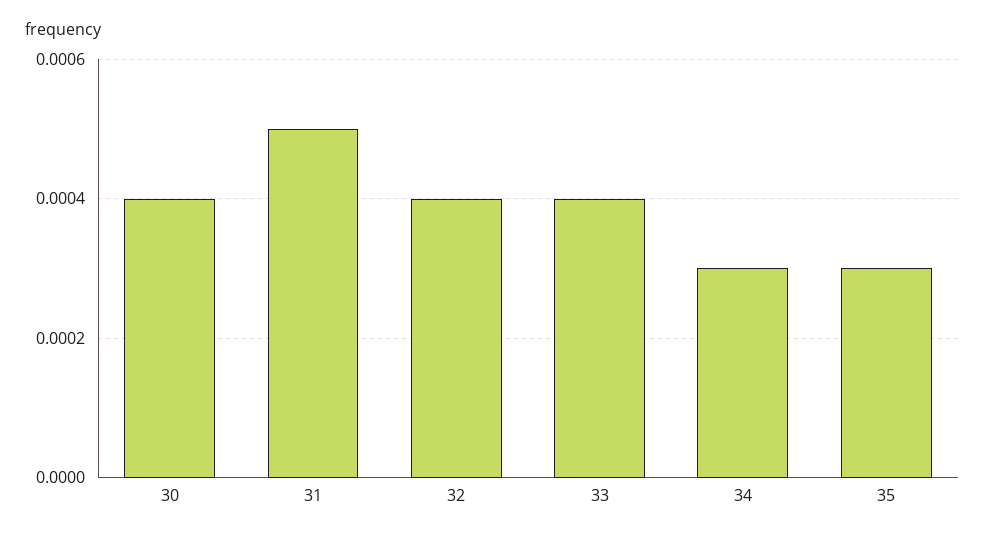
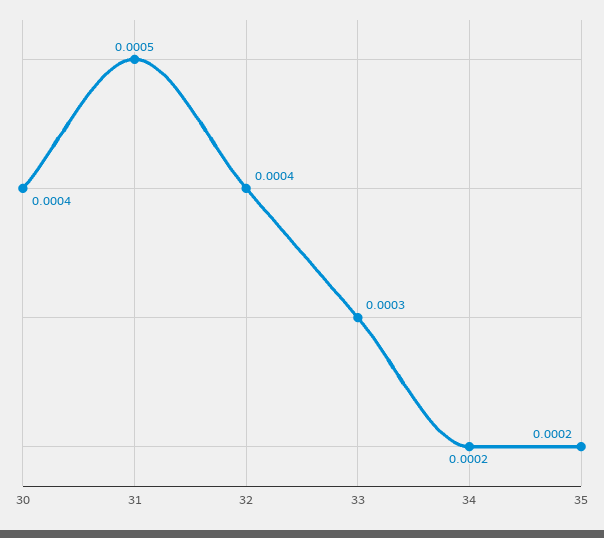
33: 0.0004 -> 0.0003
34: 0.0003 -> 0.0002
35: 0.0003 -> 0.0002

